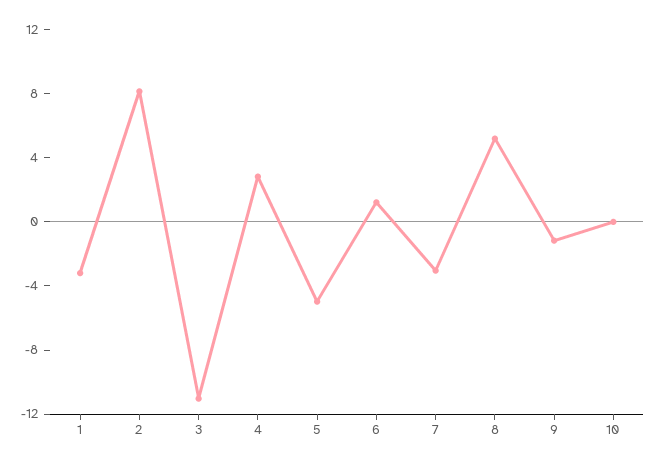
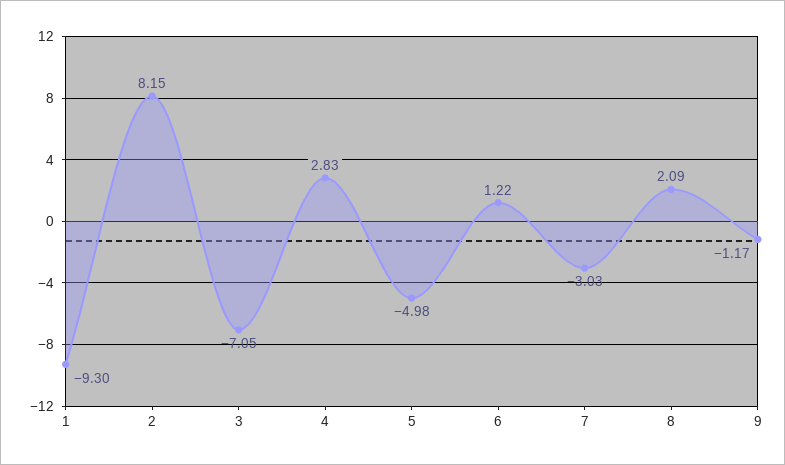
1: -3 -> -9.3
3: -11 -> -7.05
8: 5 -> 2.09
10: 0 -> none

